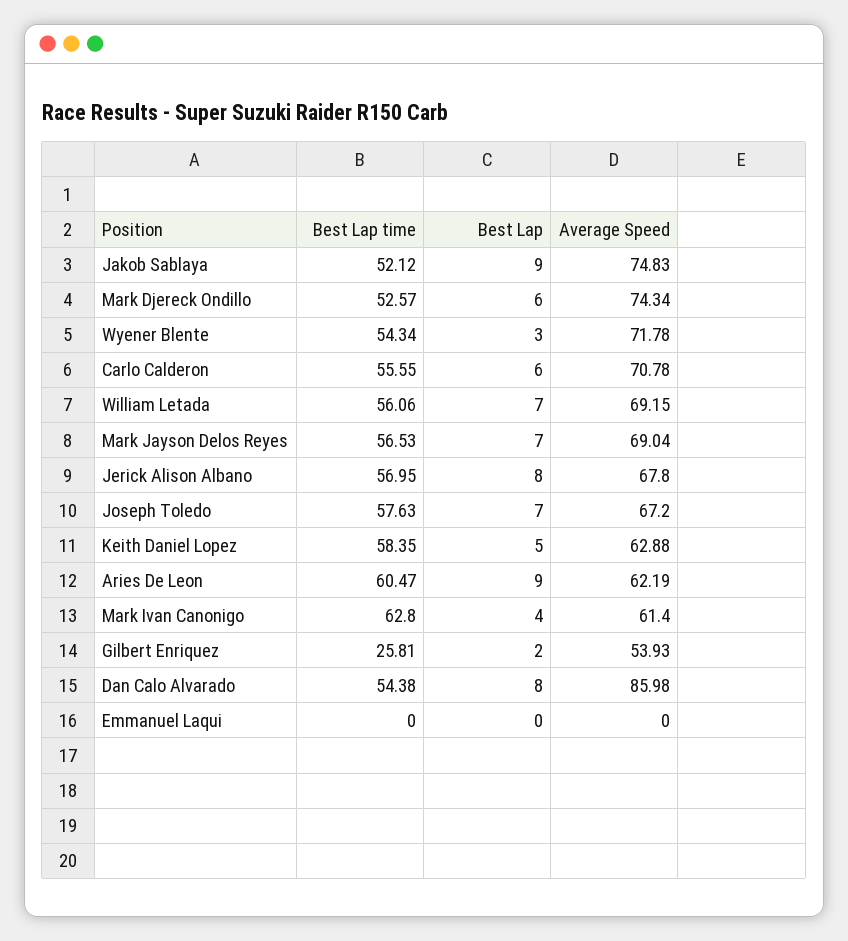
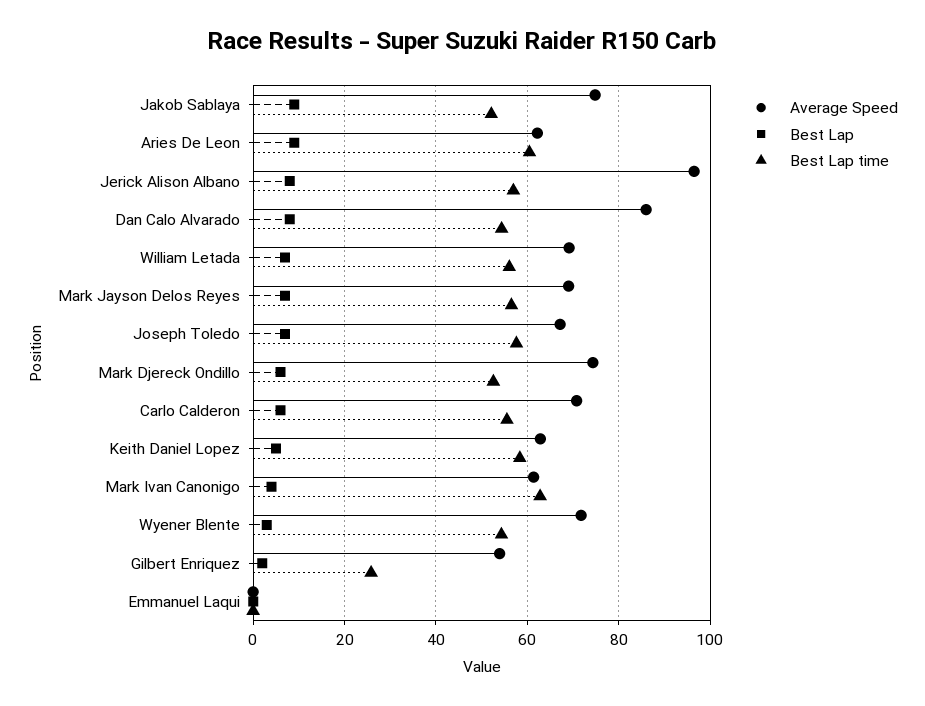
Average Speed, Jerick Alison Albano: 67.8 -> 96

